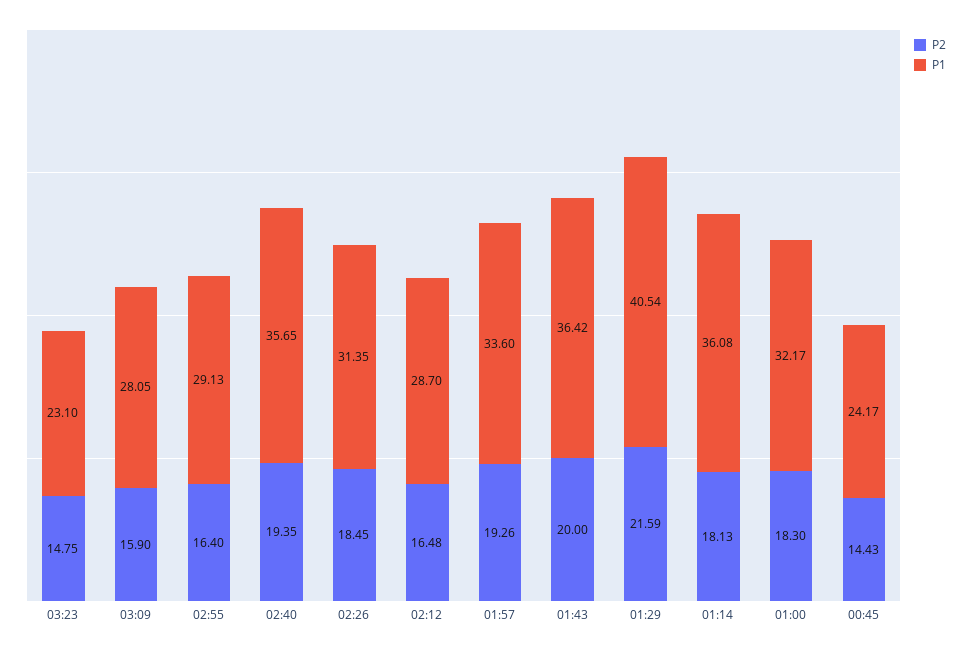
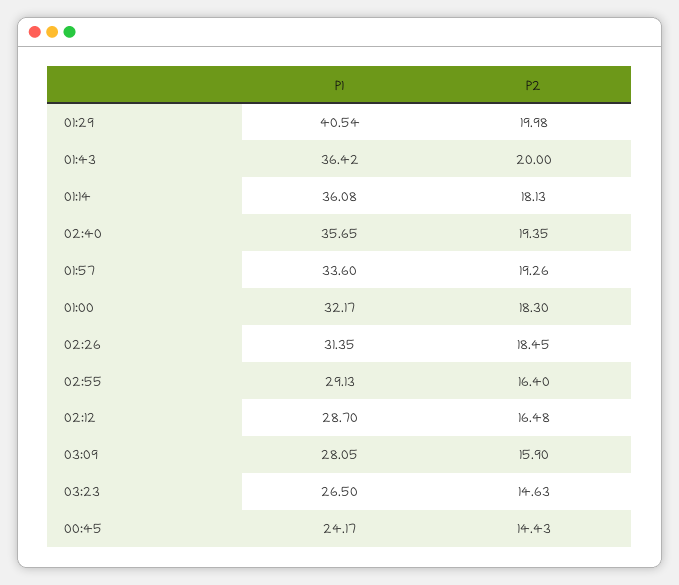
P2, 03:23: 14.75 -> 14.63
P1, 03:23: 23.1 -> 26.5
P2, 01:29: 21.59 -> 19.98

